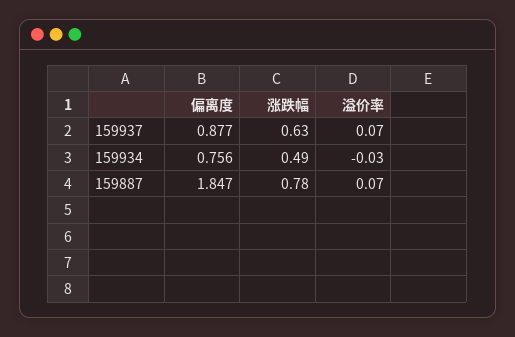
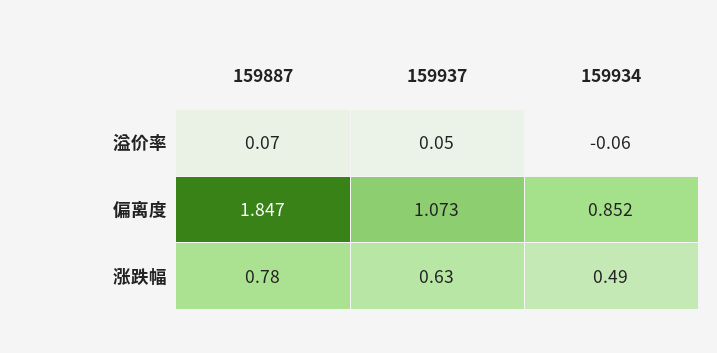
偏离度, 159937: 0.877 -> 1.073
溢价率, 159937: 0.07 -> 0.05
偏离度, 159934: 0.756 -> 0.852
溢价率, 159934: -0.03 -> -0.06

